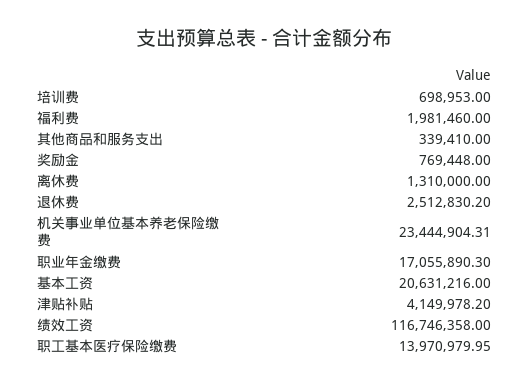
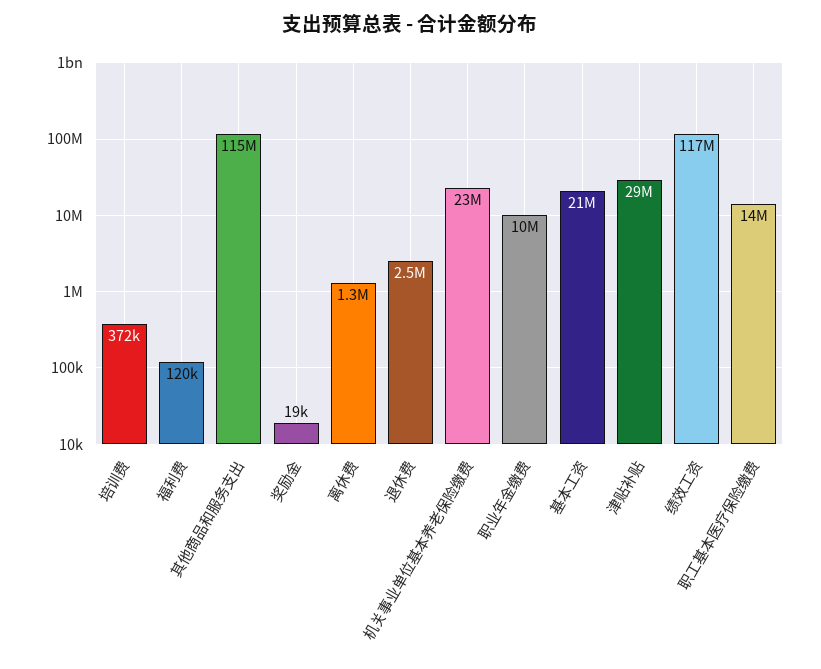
培训费: 698953 -> 372000
福利费: 1981460 -> 120000
其他商品和服务支出: 339410 -> 115000000
奖励金: 769448 -> 19000
职业年金缴费: 17055890.3 -> 10000000
津贴补贴: 4149978.2 -> 29000000

